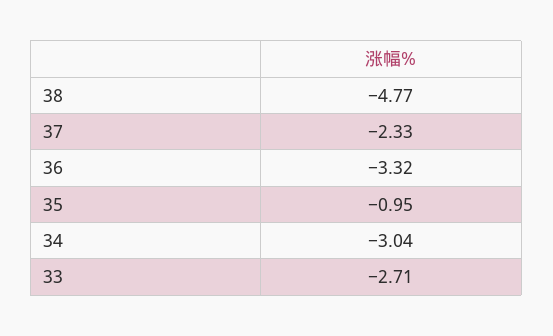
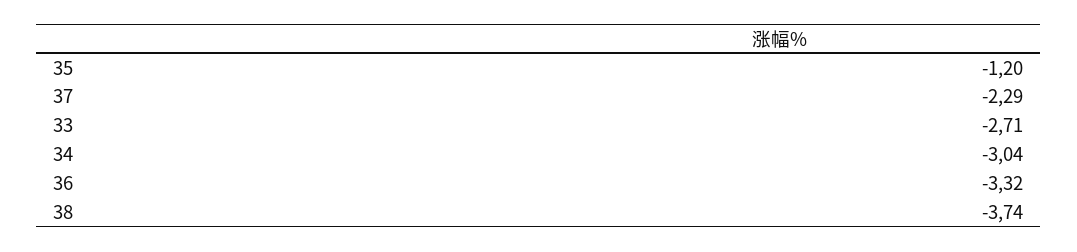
38: -4.77 -> -3.74
37: -2.33 -> -2.29
35: -0.95 -> -1.2

